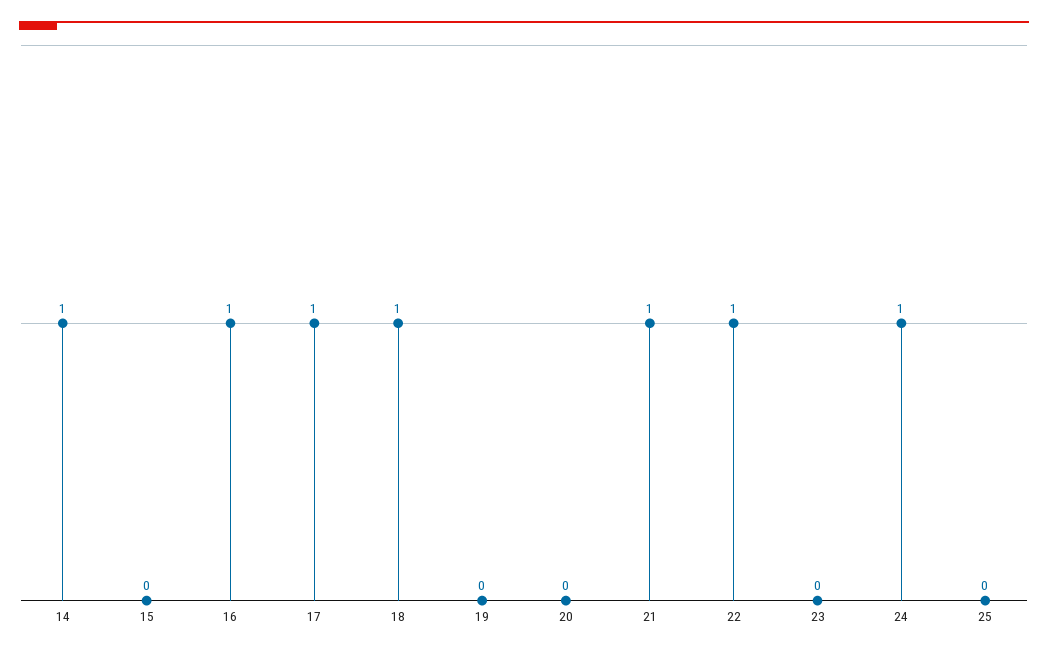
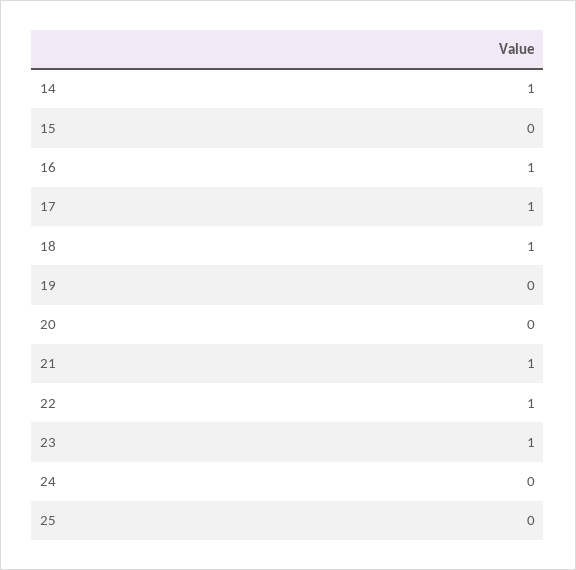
23: 0 -> 1
24: 1 -> 0

